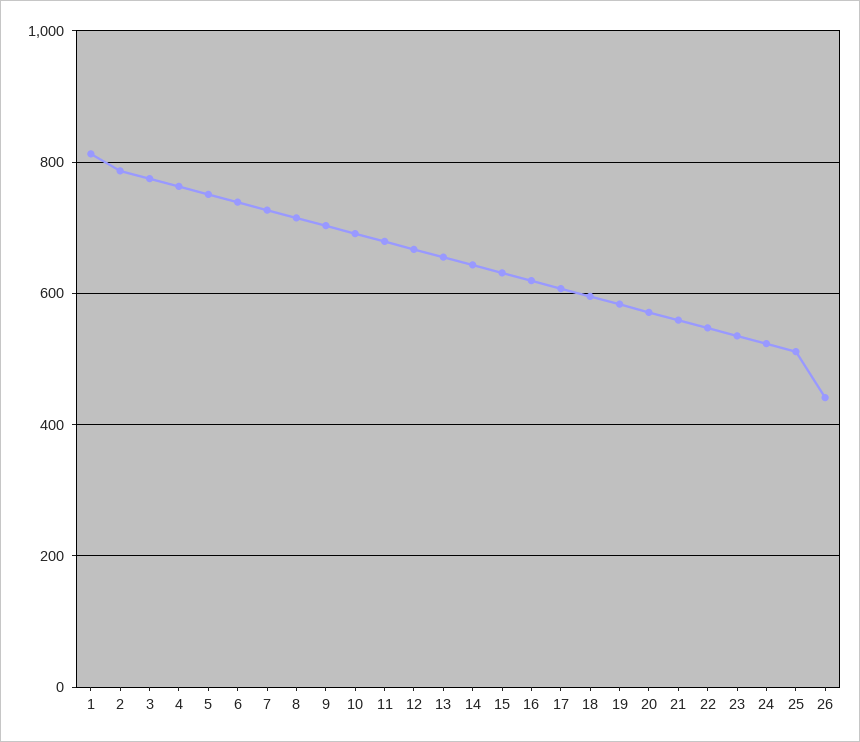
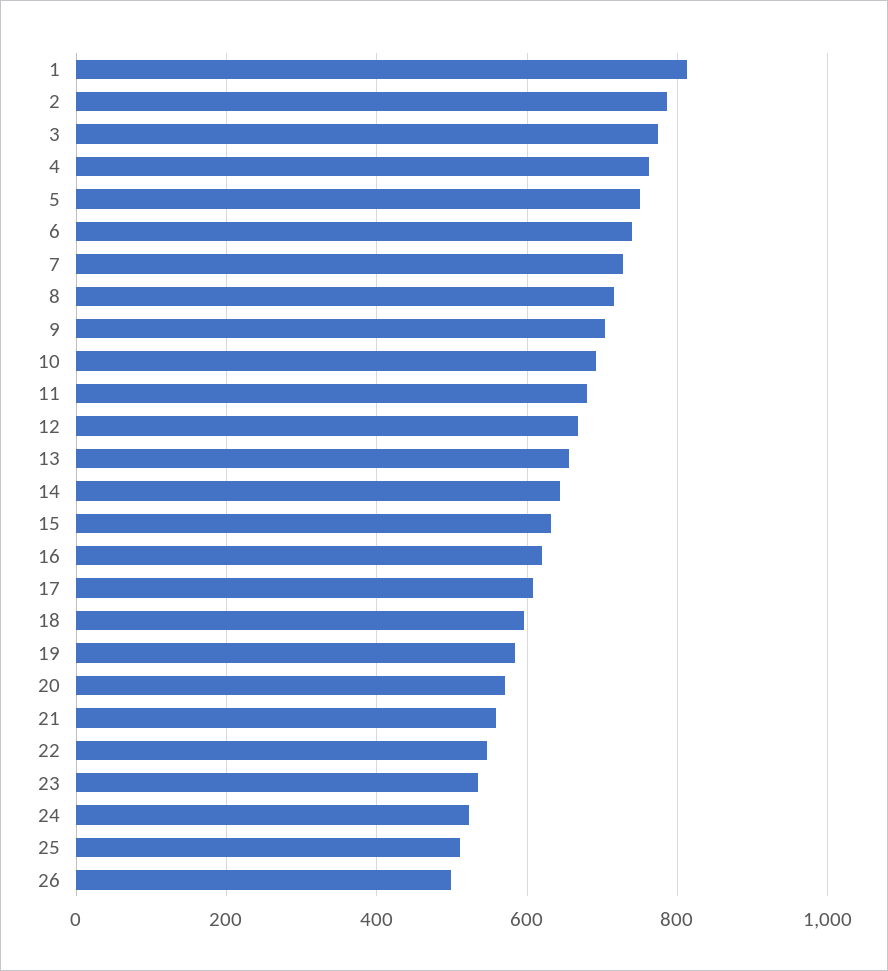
26: 440 -> 500

